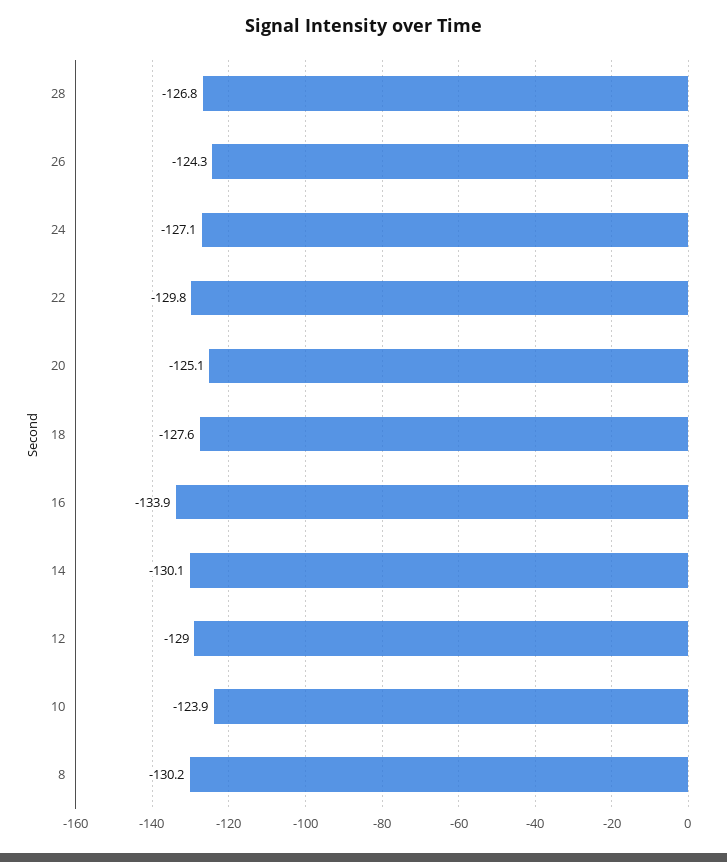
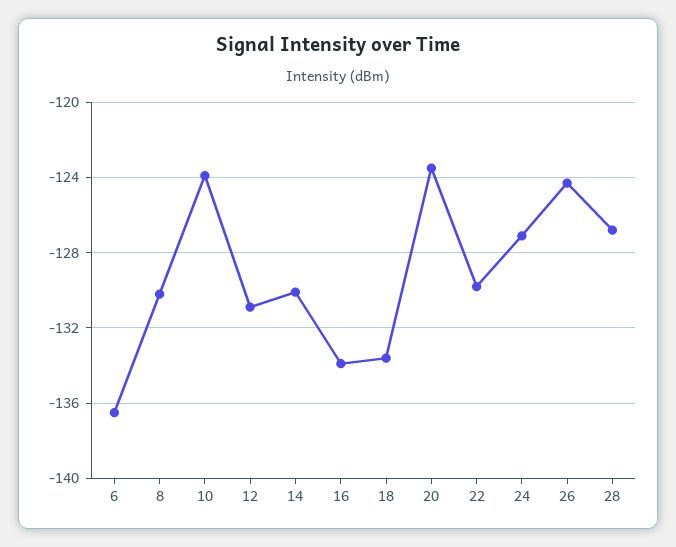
20: -125.1 -> -123.5
18: -127.6 -> -133.5
12: -129 -> -131
6: none -> -136.5

